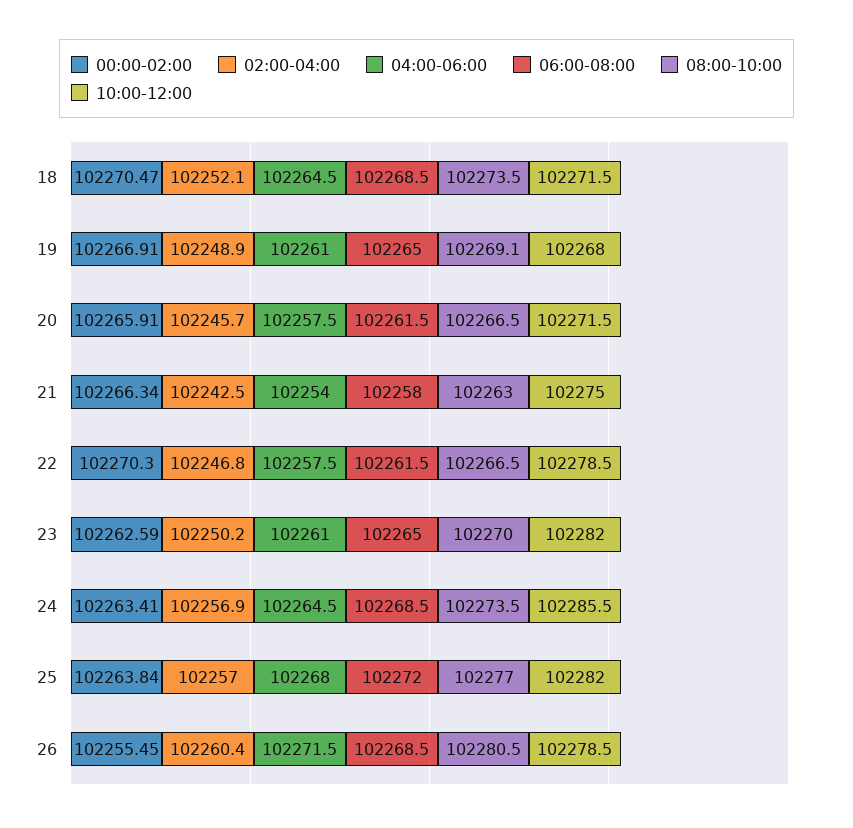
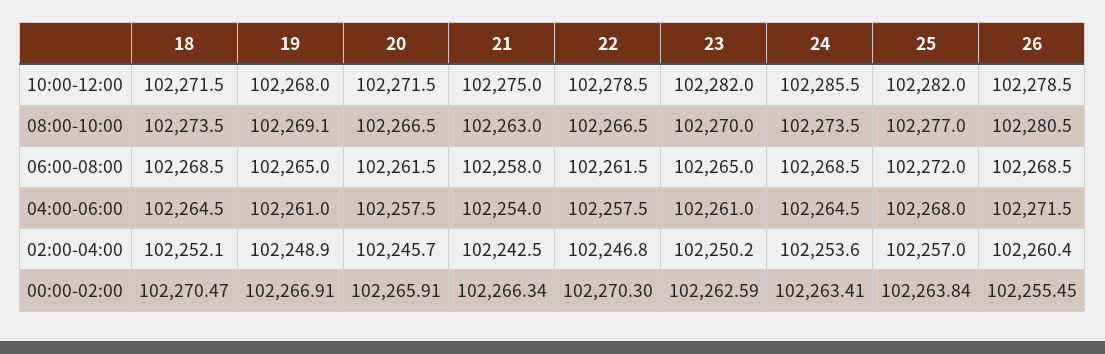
02:00-04:00, 24: 102256.9 -> 102253.6

